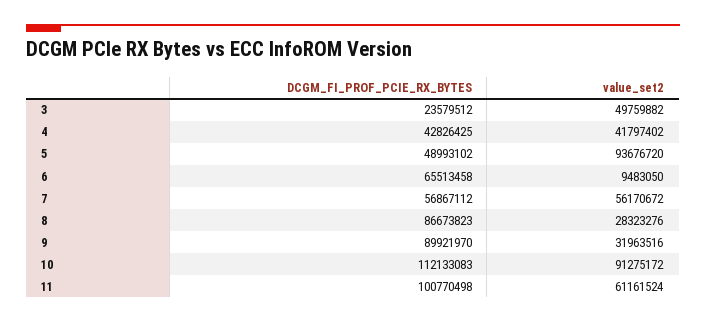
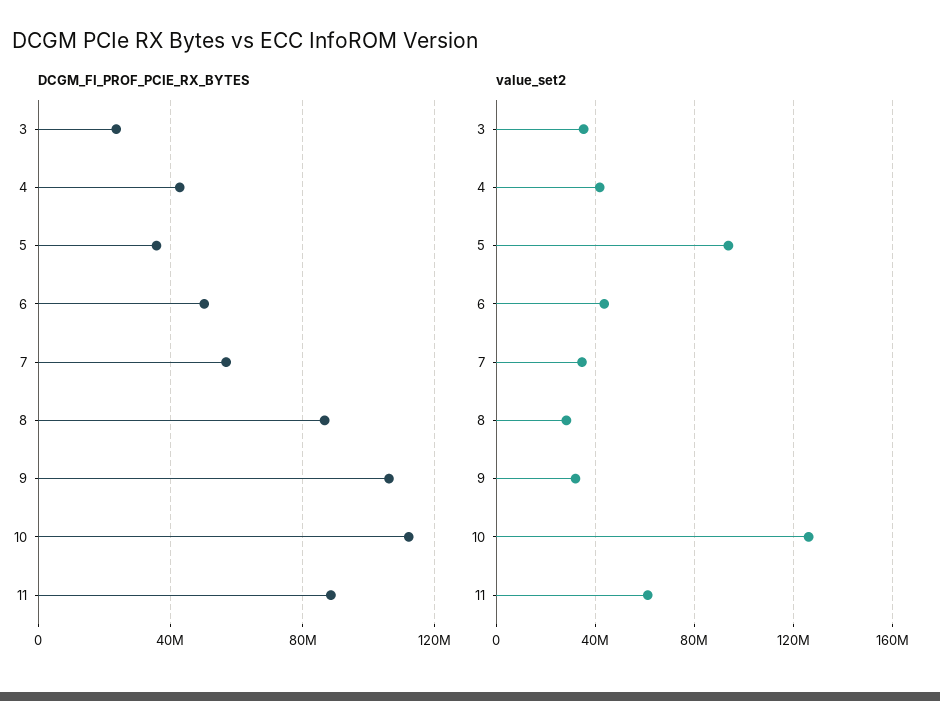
value_set2, 3: 49759882 -> 35000000
DCGM_FI_PROF_PCIE_RX_BYTES, 5: 48993102 -> 35000000
DCGM_FI_PROF_PCIE_RX_BYTES, 6: 65513458 -> 50000000
value_set2, 6: 9483050 -> 45000000
value_set2, 7: 56170672 -> 35000000
DCGM_FI_PROF_PCIE_RX_BYTES, 9: 89921970 -> 105000000
value_set2, 10: 91275172 -> 125000000
DCGM_FI_PROF_PCIE_RX_BYTES, 11: 100770498 -> 90000000

